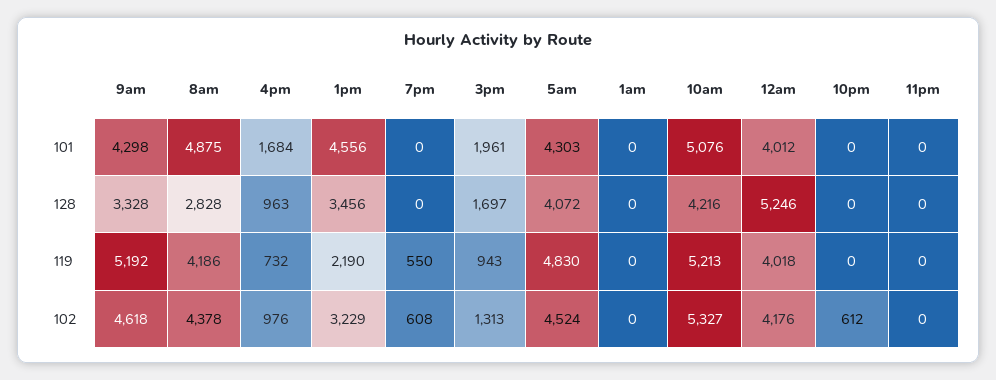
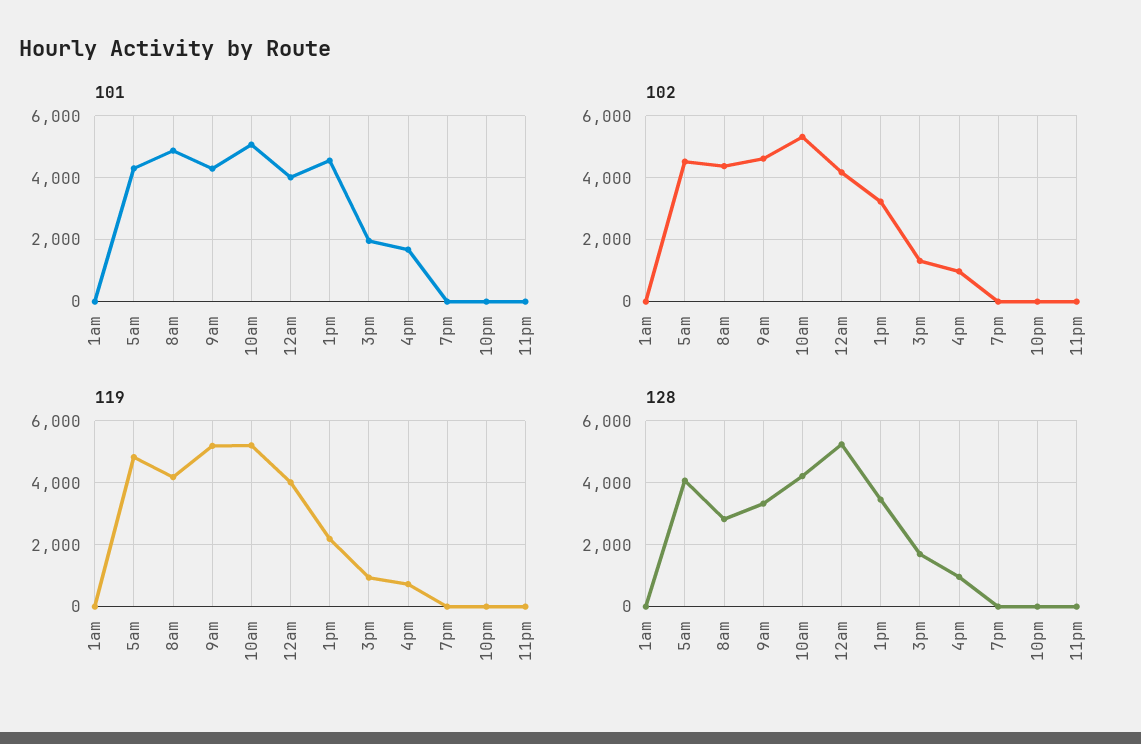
119, 7pm: 550 -> 0
102, 7pm: 608 -> 0
102, 10pm: 612 -> 0

